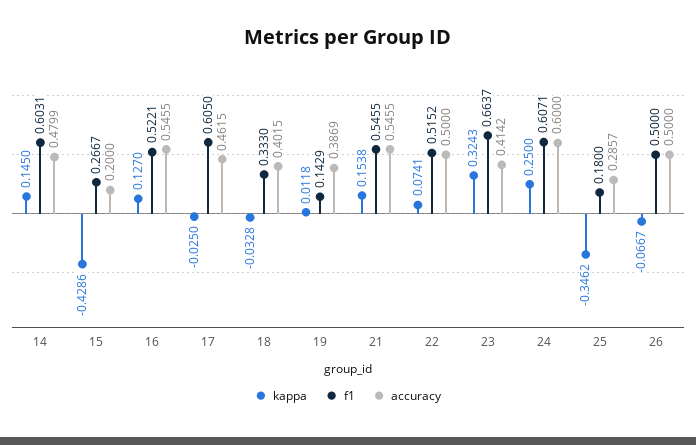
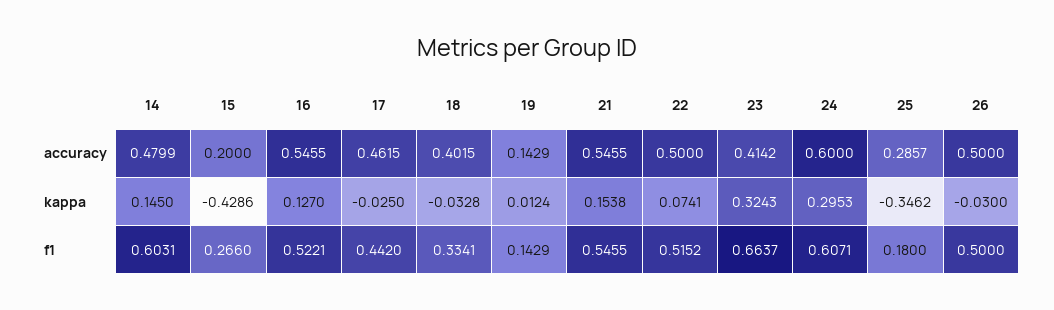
f1, 15: 0.2667 -> 0.266
f1, 17: 0.605 -> 0.442
f1, 18: 0.333 -> 0.3341
kappa, 19: 0.0118 -> 0.0124
accuracy, 19: 0.3869 -> 0.1429
kappa, 24: 0.25 -> 0.2953
kappa, 26: -0.0667 -> -0.03

